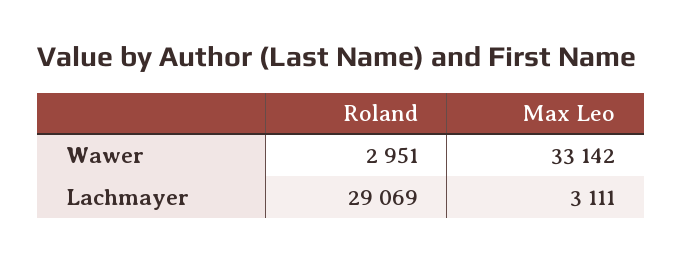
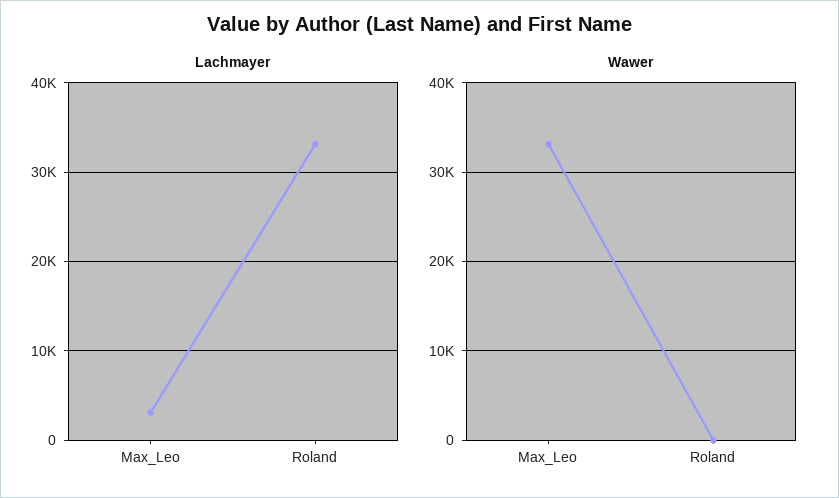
Wawer, Roland: 2951 -> 0
Lachmayer, Roland: 29069 -> 33000

